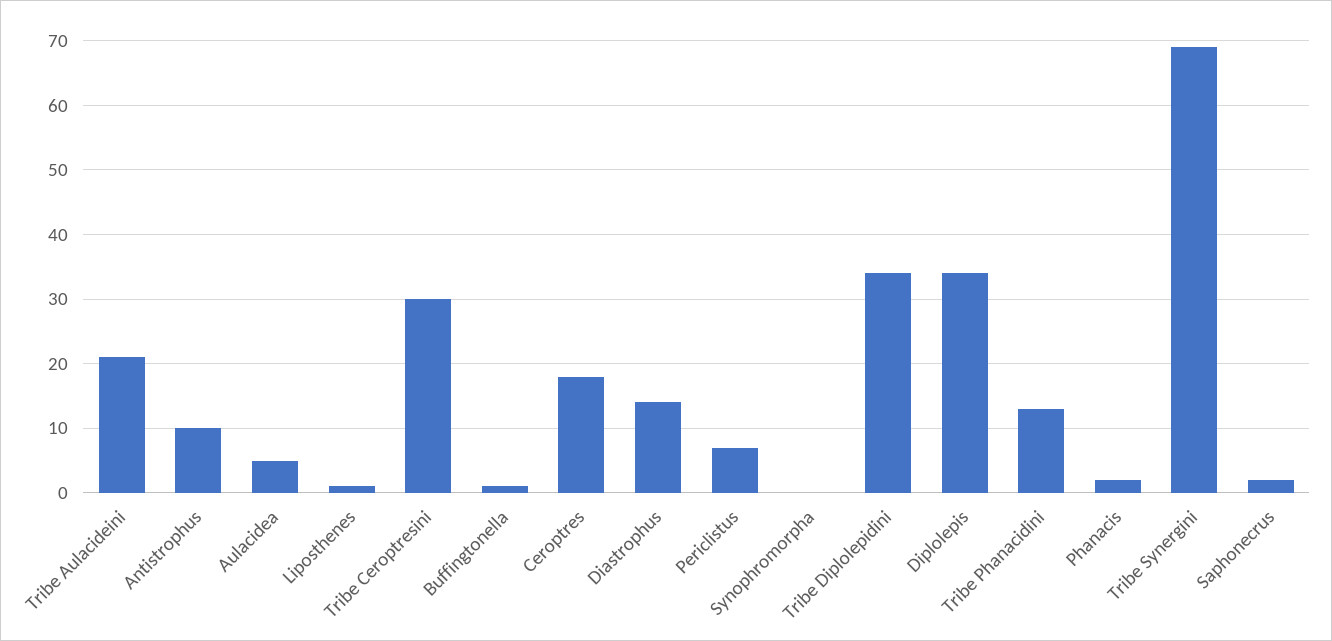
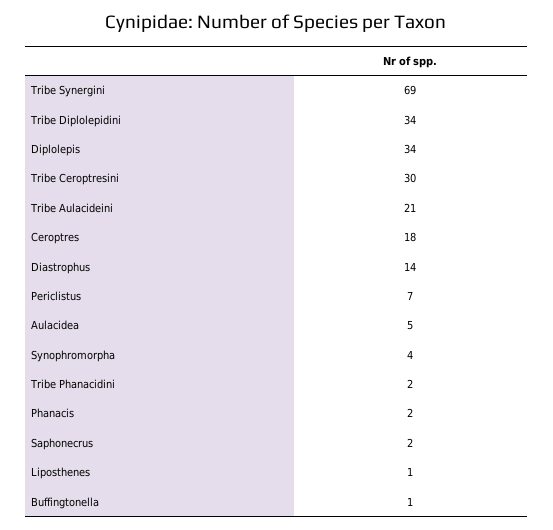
Antistrophus: 10 -> none
Synophromorpha: 0 -> 4
Tribe Phanacidini: 13 -> 2

